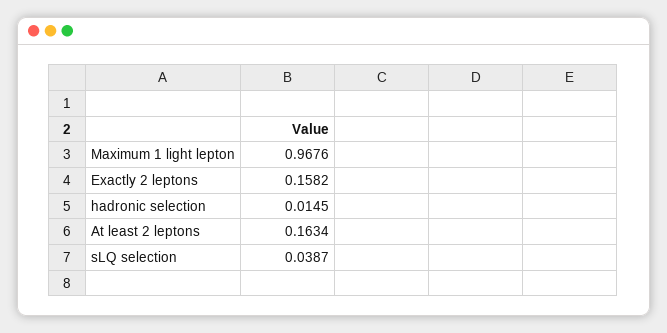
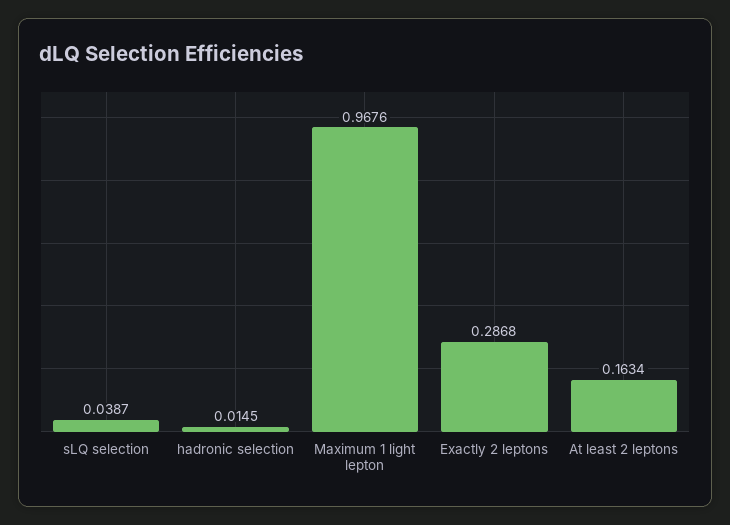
Exactly 2 leptons: 0.1582 -> 0.2868

